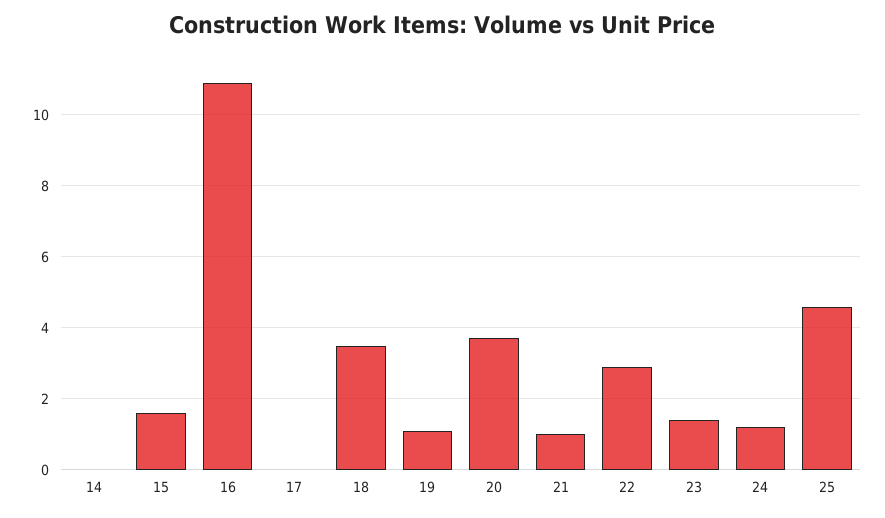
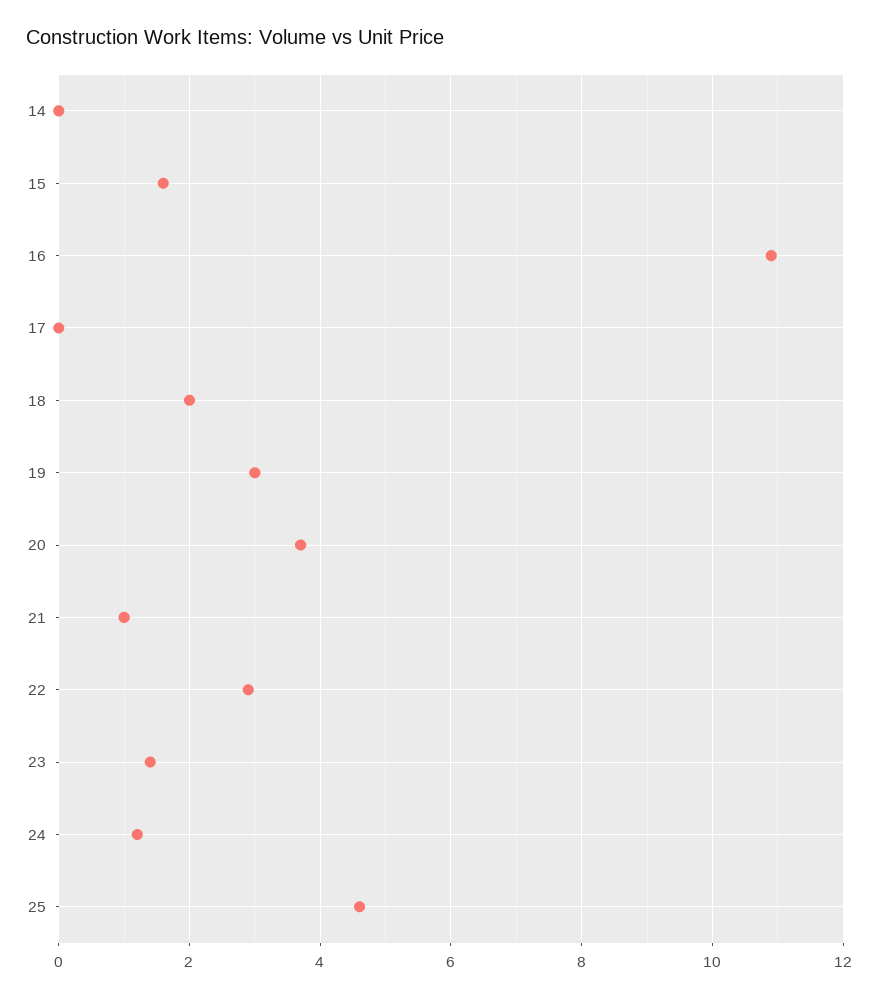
18: 3.5 -> 2
19: 1 -> 3

